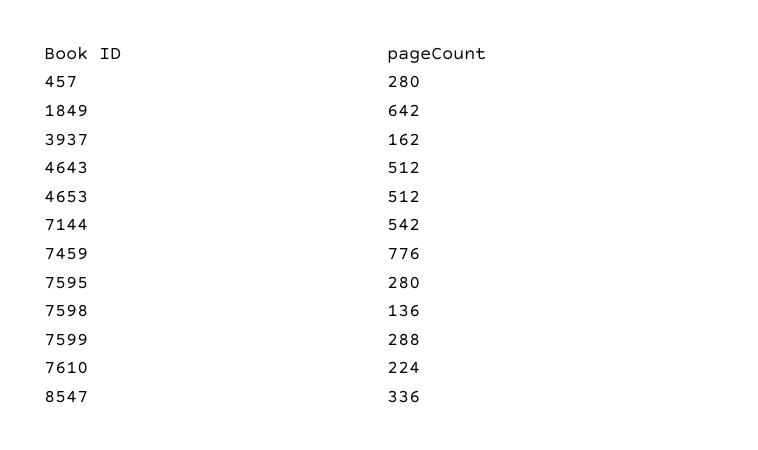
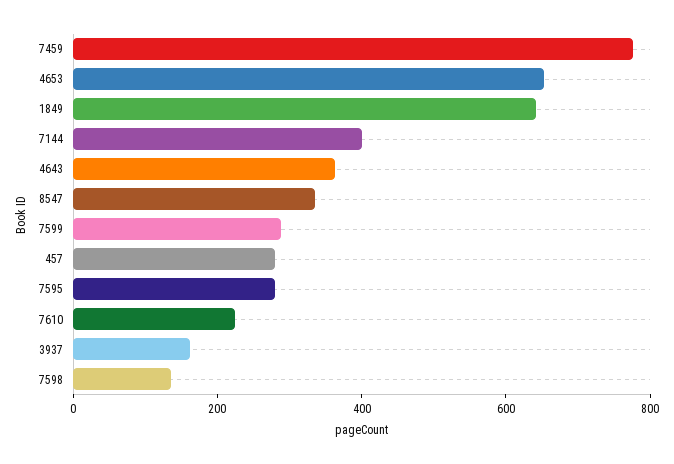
4643: 512 -> 350
4653: 512 -> 650
7144: 542 -> 400

